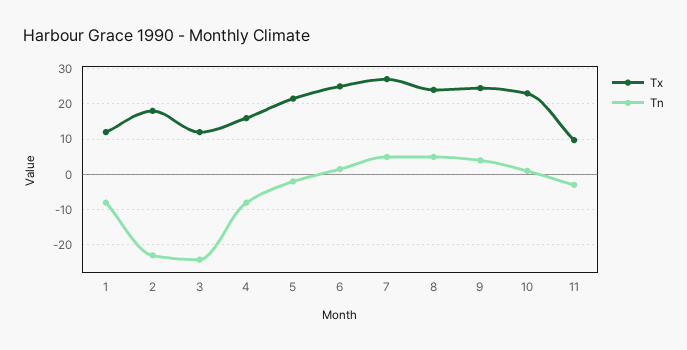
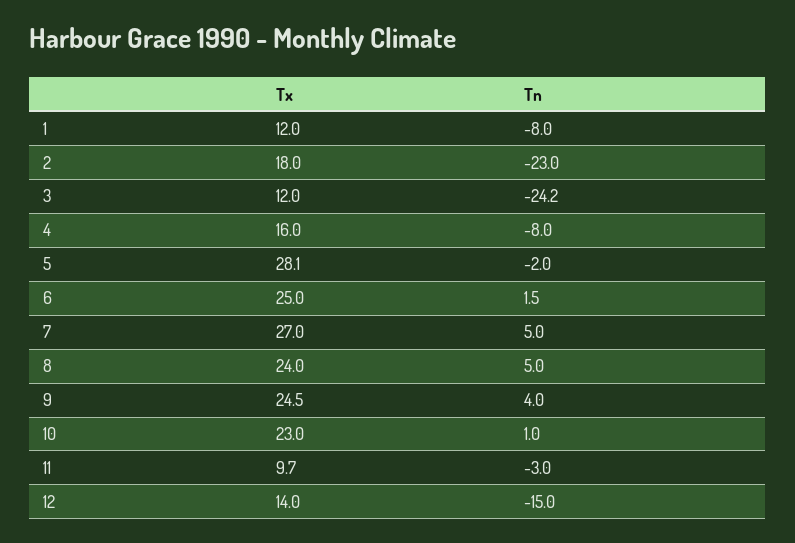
Tx, 5: 22 -> 28.1
Tx, 12: none -> 14
Tn, 12: none -> -15

